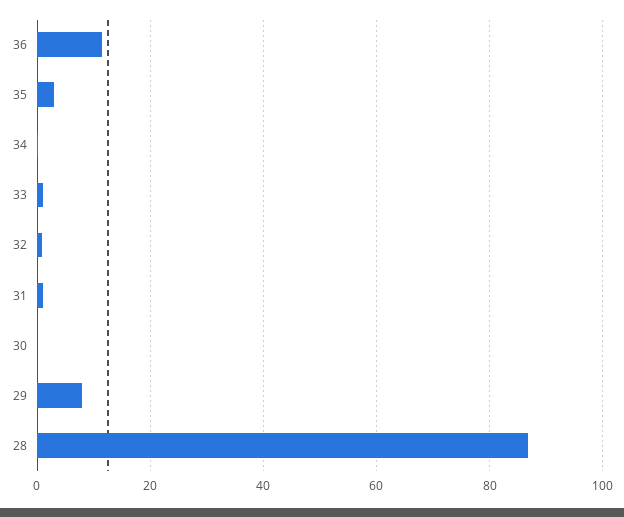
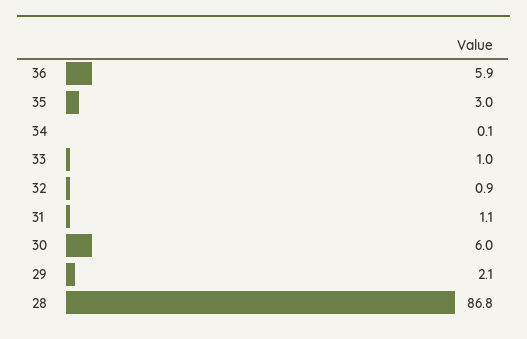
36: 12 -> 5.9
30: 0 -> 6
29: 8 -> 2.1

